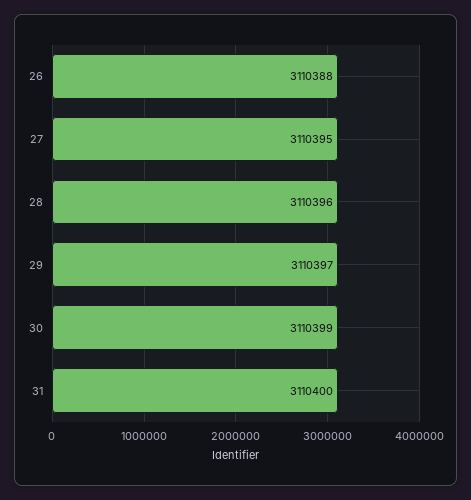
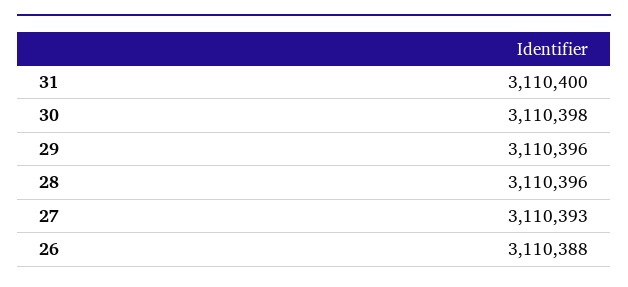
27: 3110395 -> 3110393
29: 3110397 -> 3110396
30: 3110399 -> 3110398

